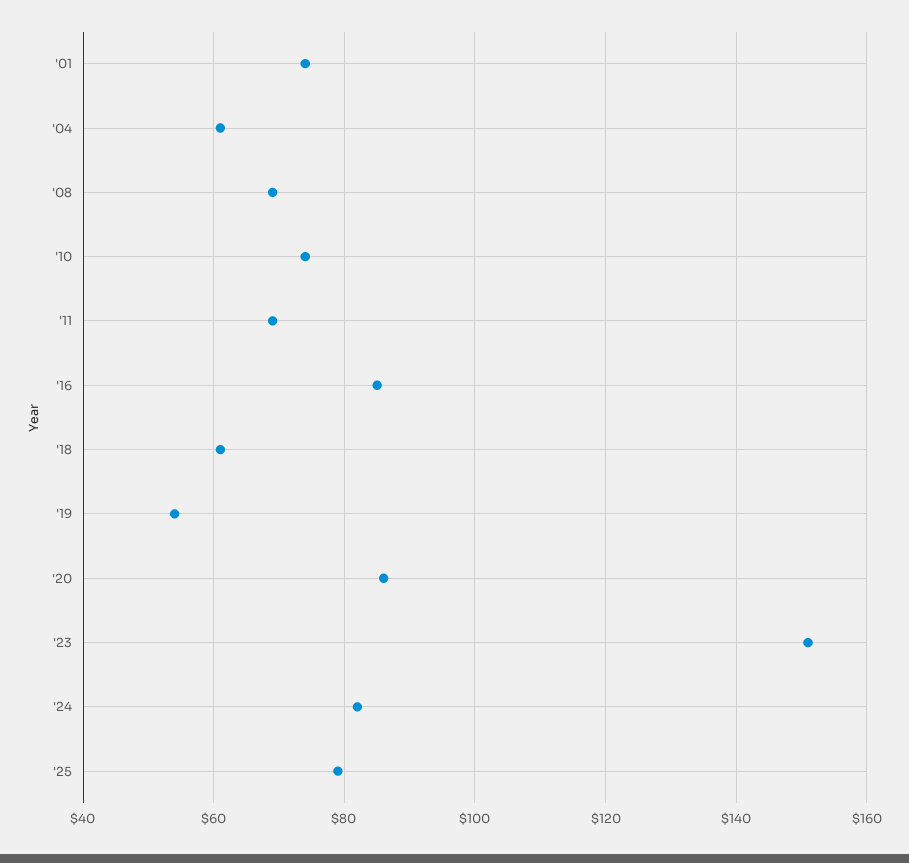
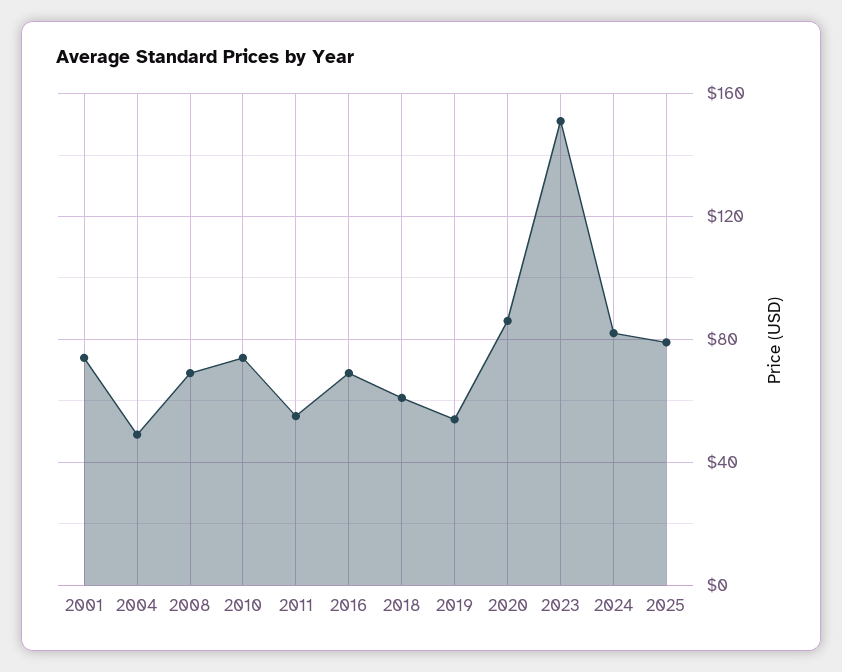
'04: 60 -> 50
'11: 70 -> 55
'16: 85 -> 70

